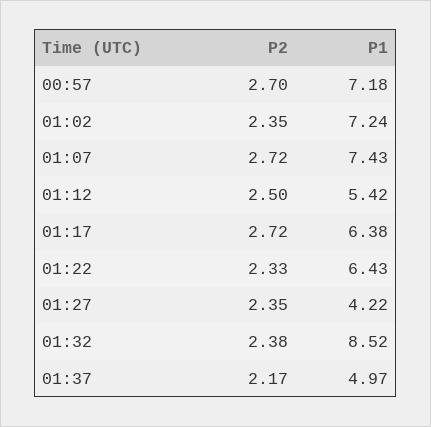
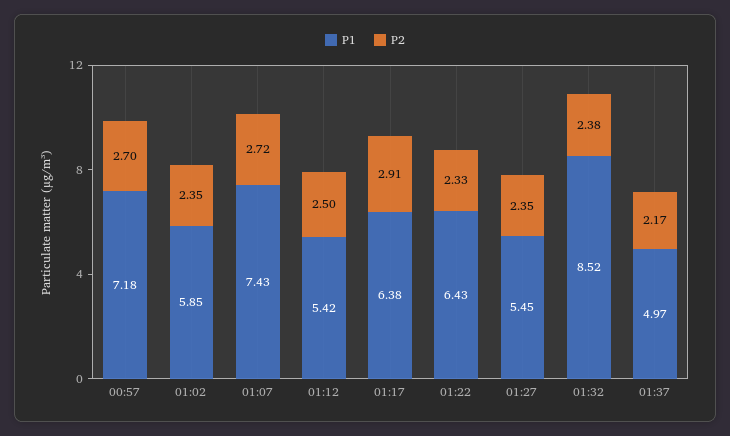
P1, 01:02: 7.24 -> 5.85
P2, 01:17: 2.72 -> 2.91
P1, 01:27: 4.22 -> 5.45

